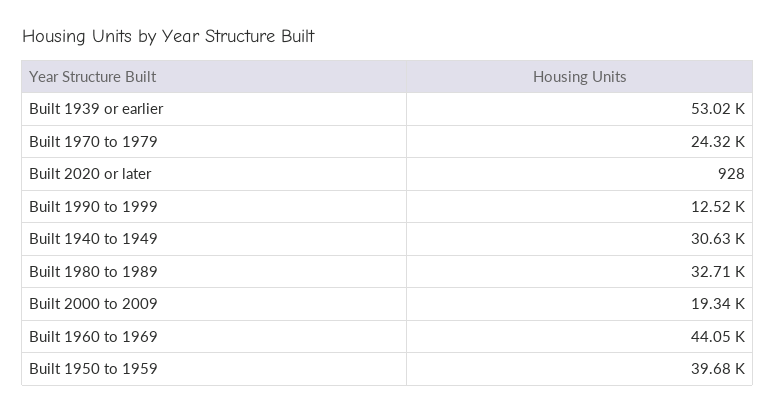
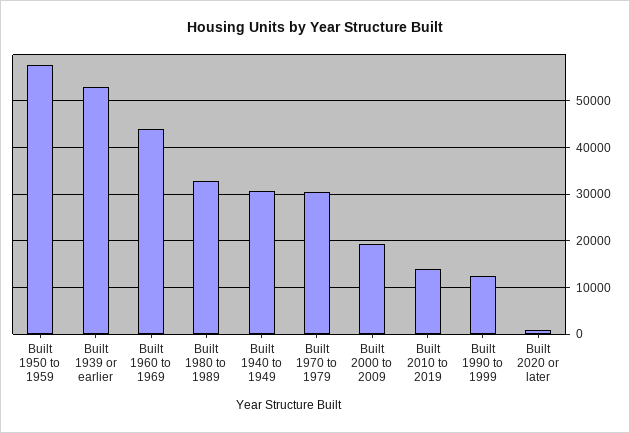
Built 1970 to 1979: 24320 -> 30000
Built 1950 to 1959: 39680 -> 58000
Built 2010 to 2019: none -> 14000

